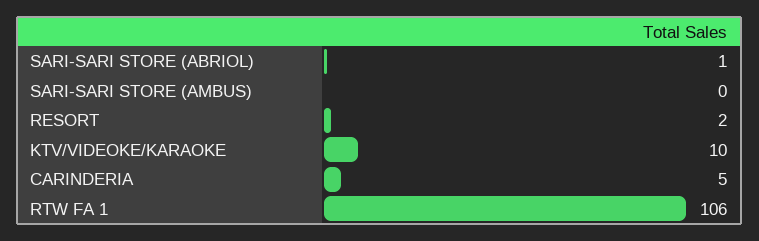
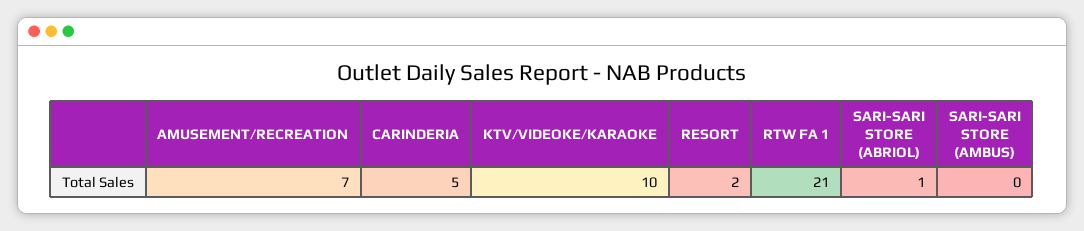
RTW FA 1: 106 -> 21
AMUSEMENT/RECREATION: none -> 7

